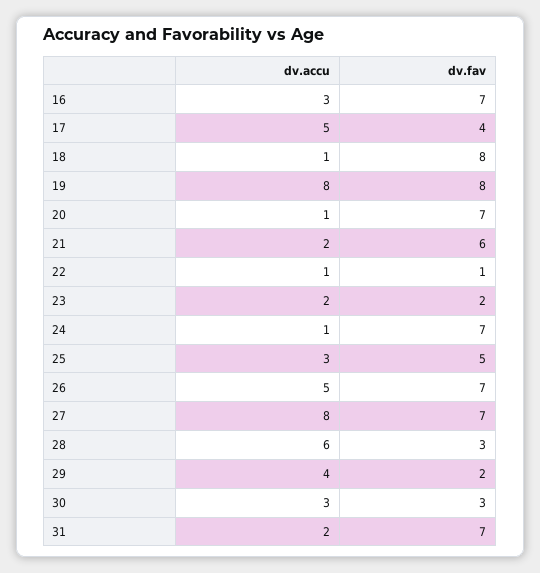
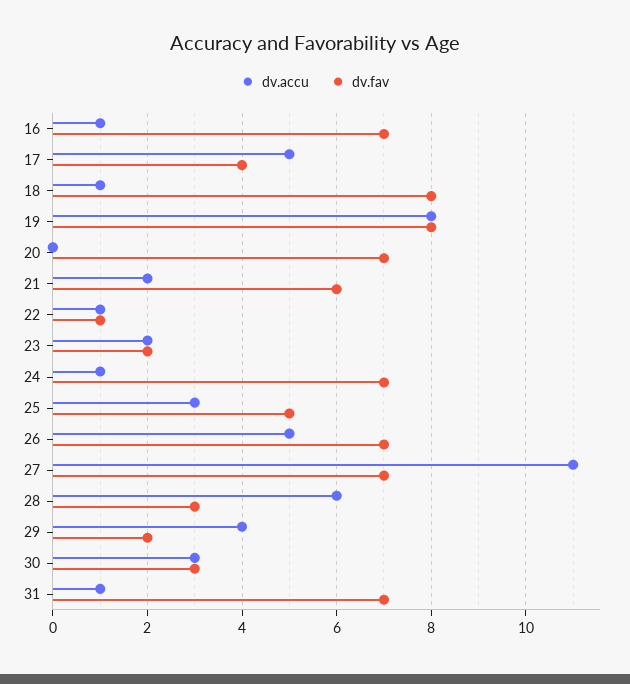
dv.accu, 16: 3 -> 1
dv.accu, 20: 1 -> 0
dv.accu, 27: 8 -> 11
dv.accu, 31: 2 -> 1

